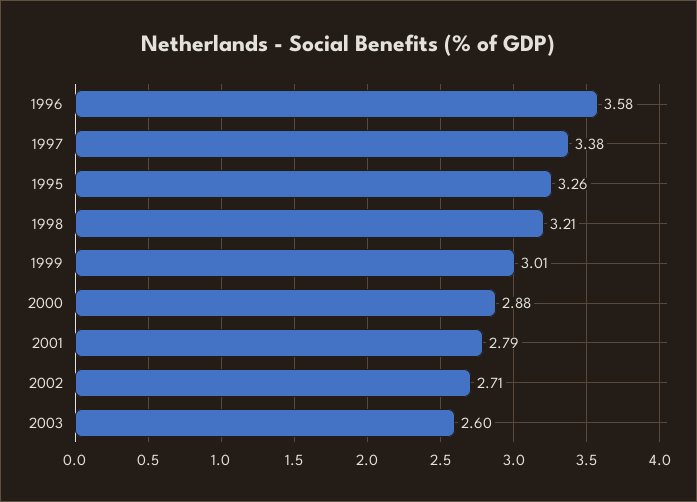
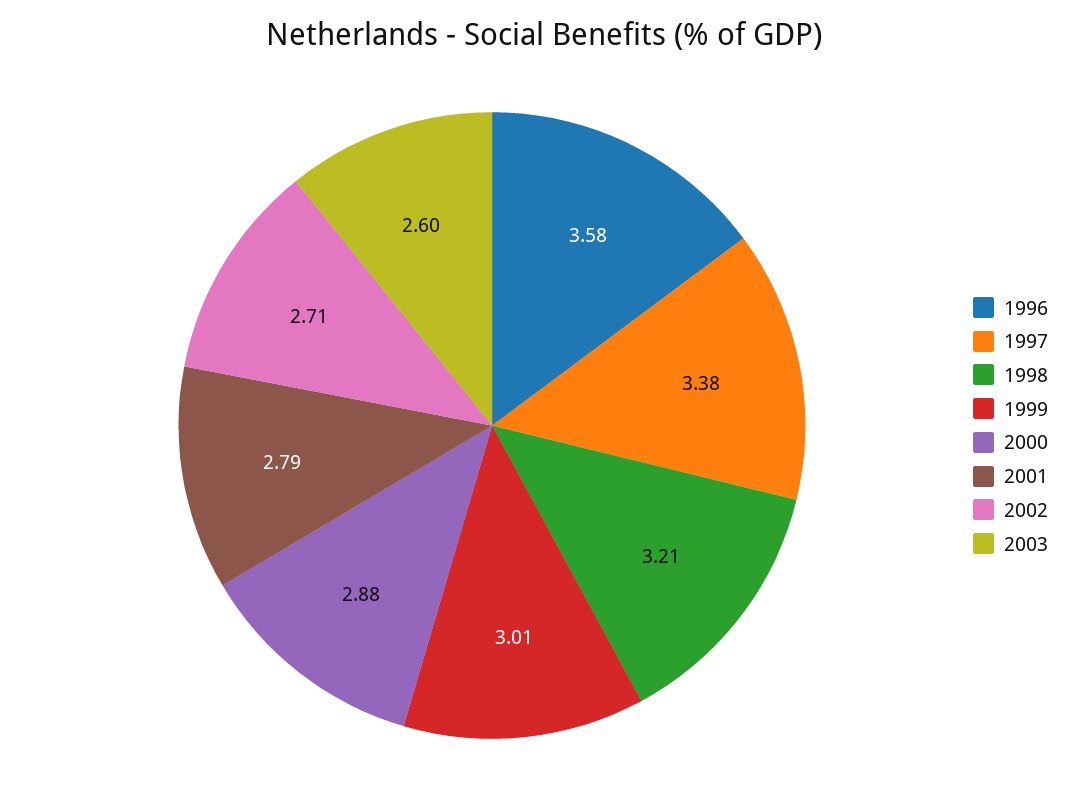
1995: 3.26 -> none

